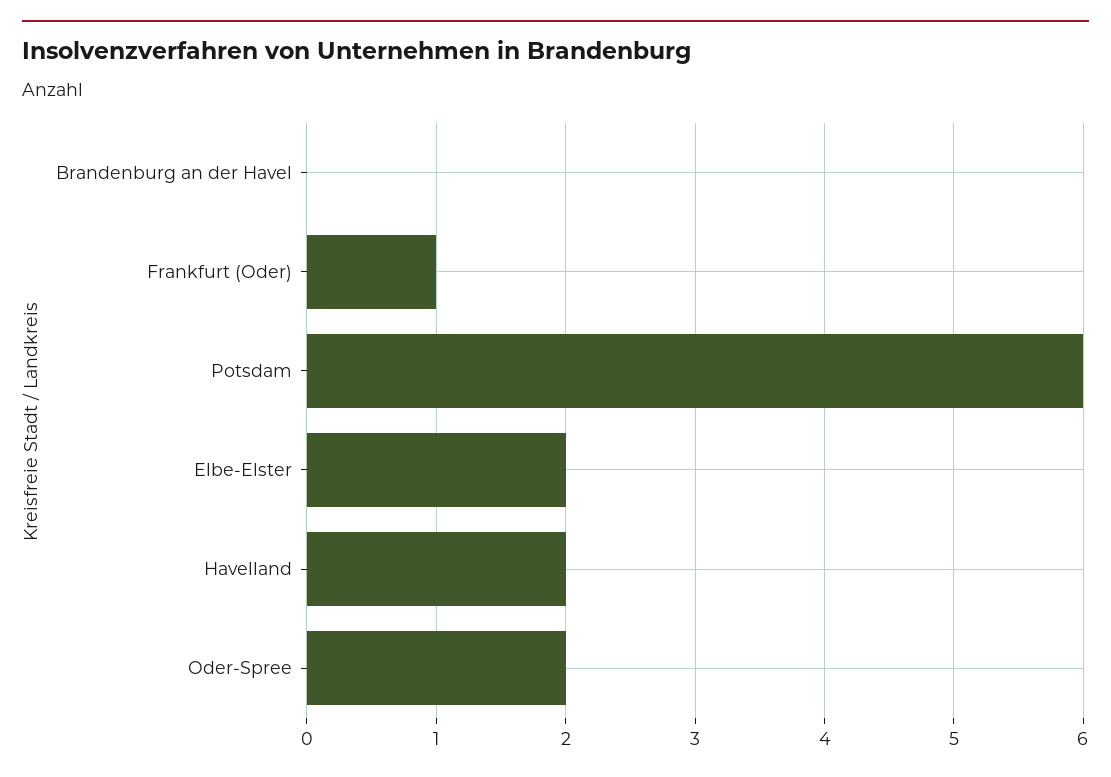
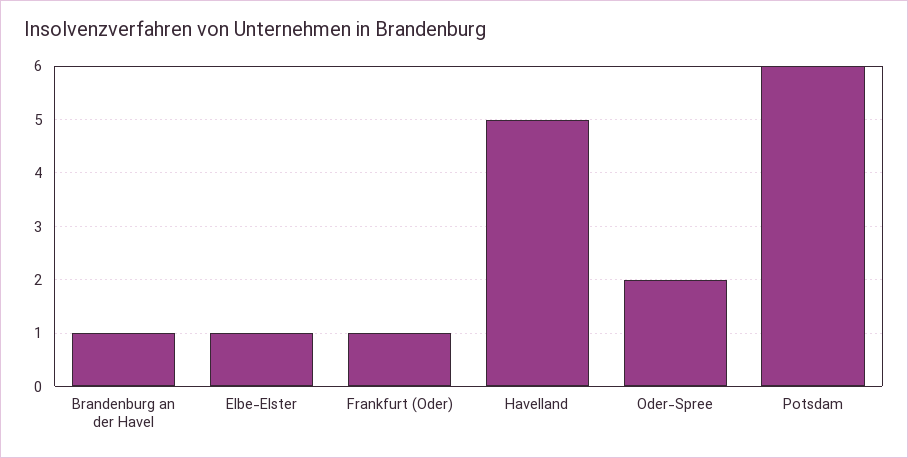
Brandenburg an der Havel: 0 -> 1
Elbe-Elster: 2 -> 1
Havelland: 2 -> 5

